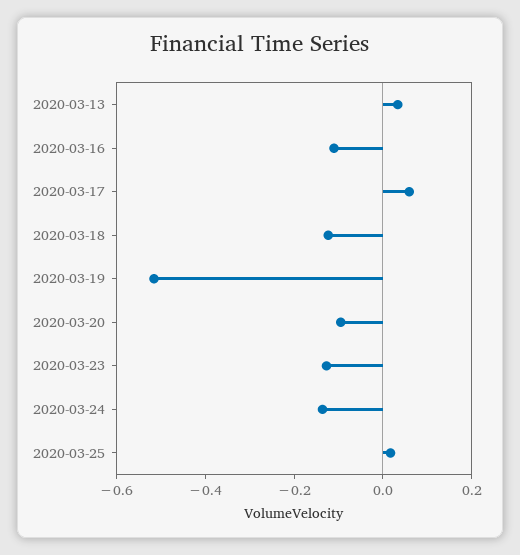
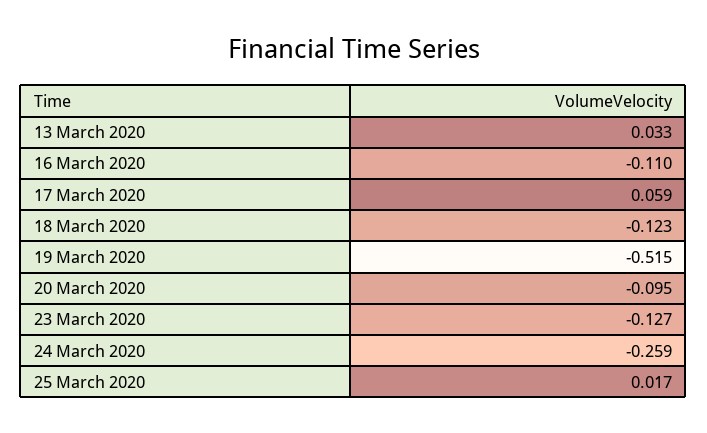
2020-03-24: -0.15 -> -0.259

